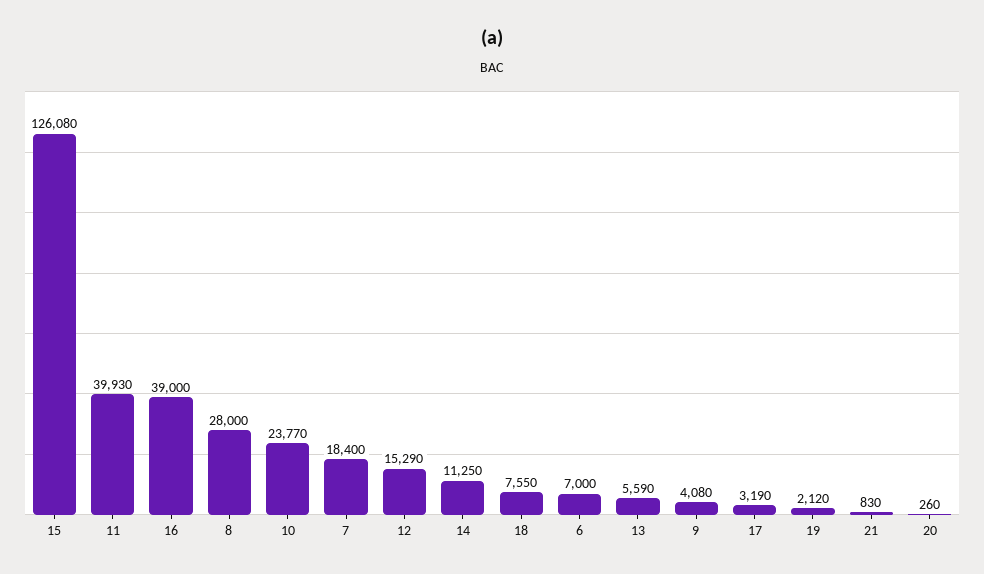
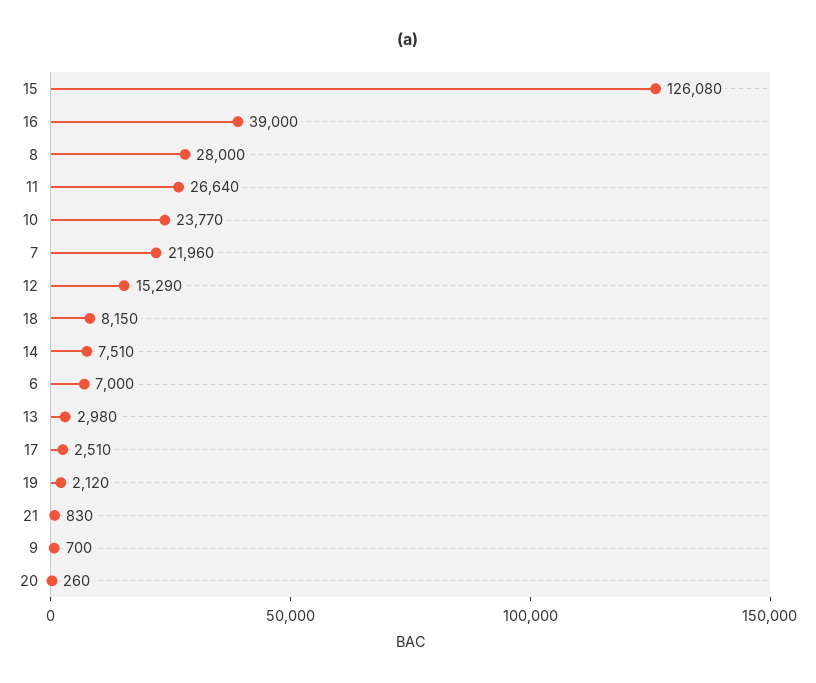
11: 39930 -> 26640
7: 18400 -> 21960
14: 11250 -> 7510
18: 7550 -> 8150
13: 5590 -> 2980
9: 4080 -> 700
17: 3190 -> 2510

